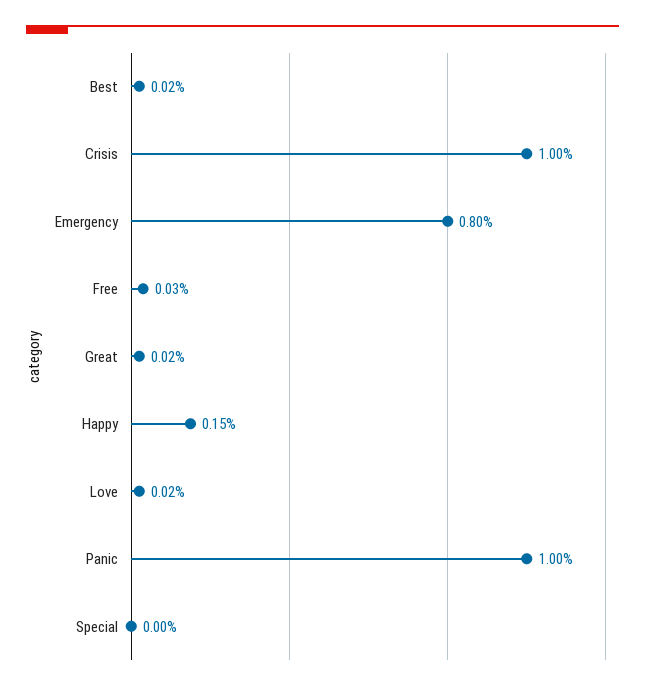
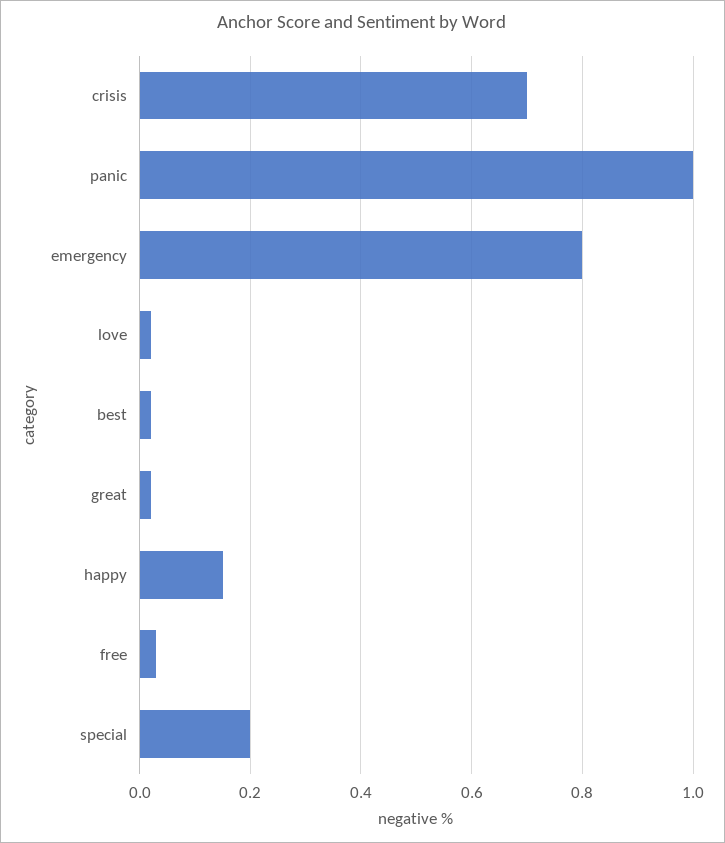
Crisis: 1 -> 0.7
Special: 0 -> 0.2

